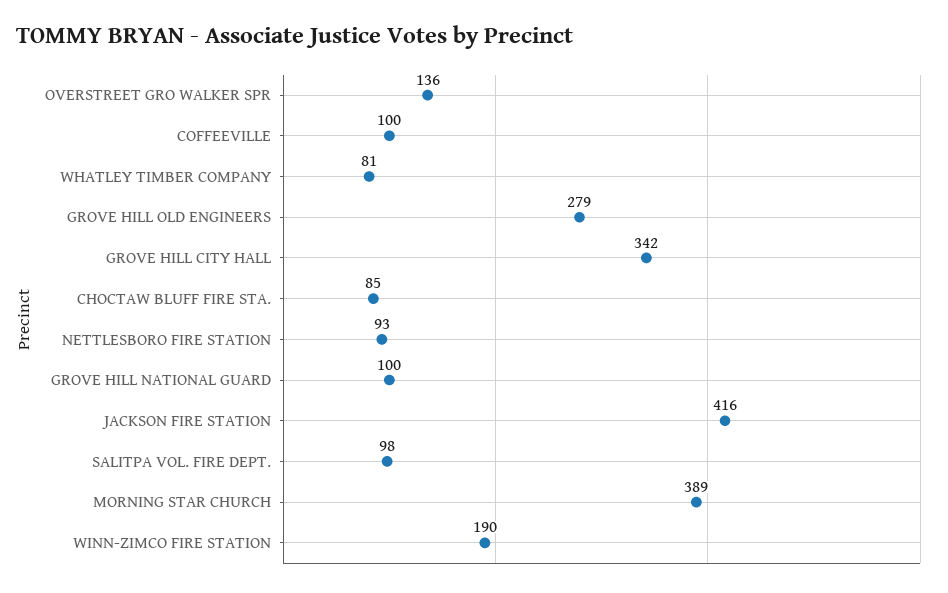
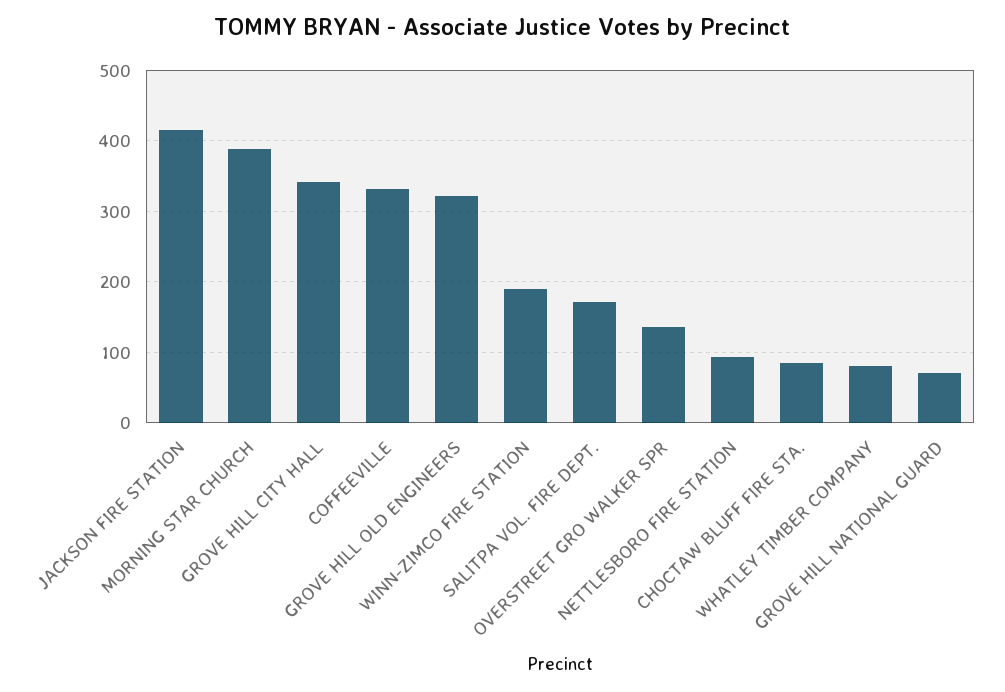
COFFEEVILLE: 100 -> 330
GROVE HILL OLD ENGINEERS: 279 -> 320
GROVE HILL NATIONAL GUARD: 100 -> 70
SALITPA VOL. FIRE DEPT.: 98 -> 170

